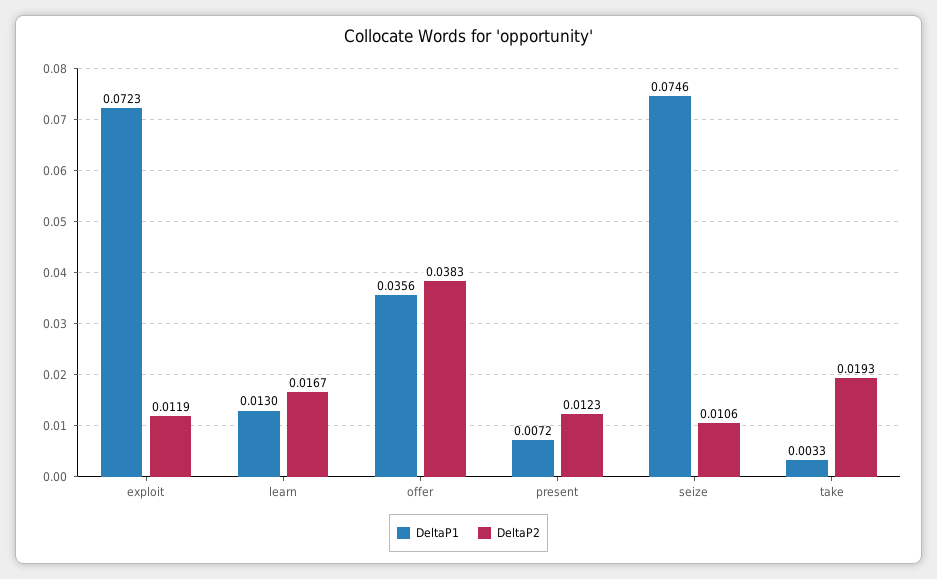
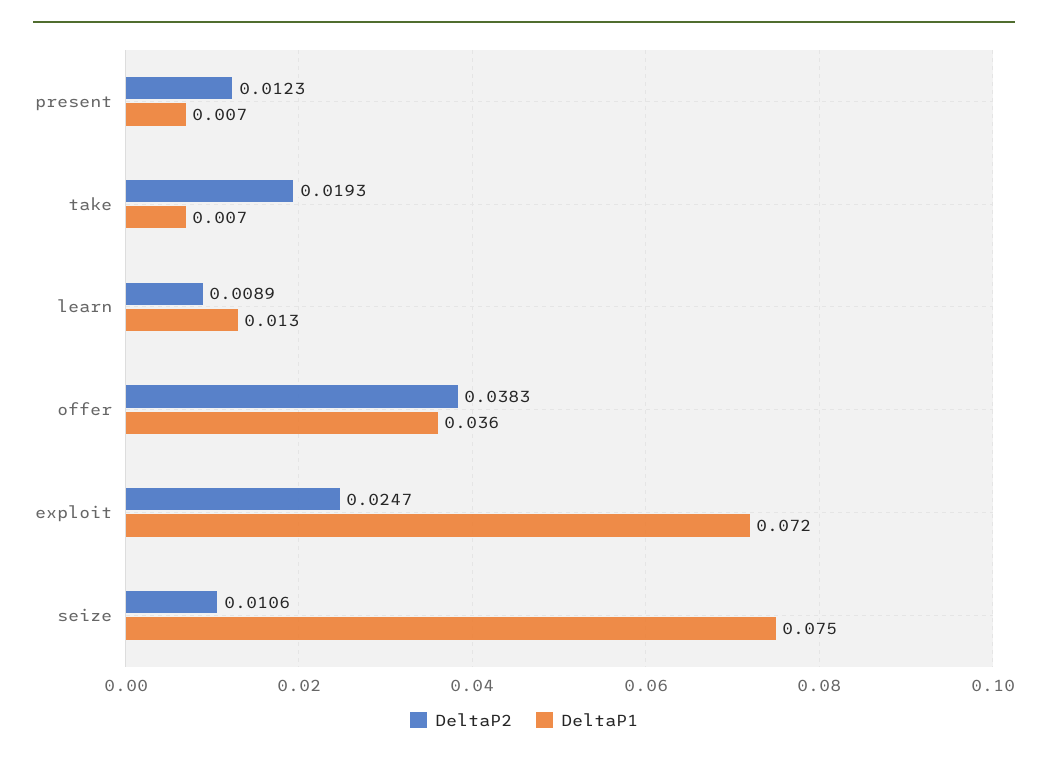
DeltaP2, exploit: 0.0119 -> 0.0247
DeltaP2, learn: 0.0167 -> 0.0089
DeltaP1, take: 0.0033 -> 0.007

